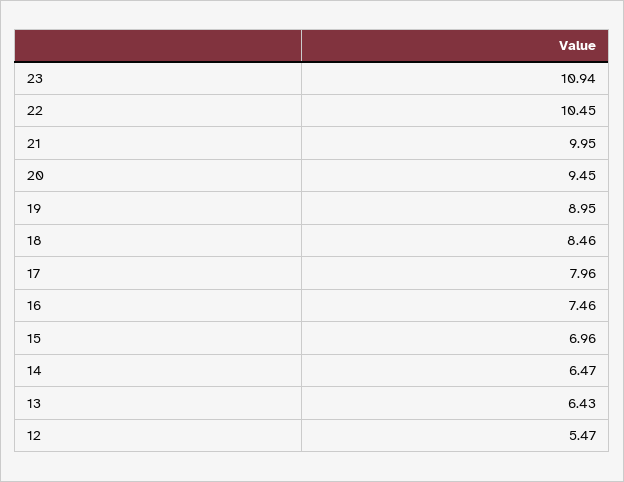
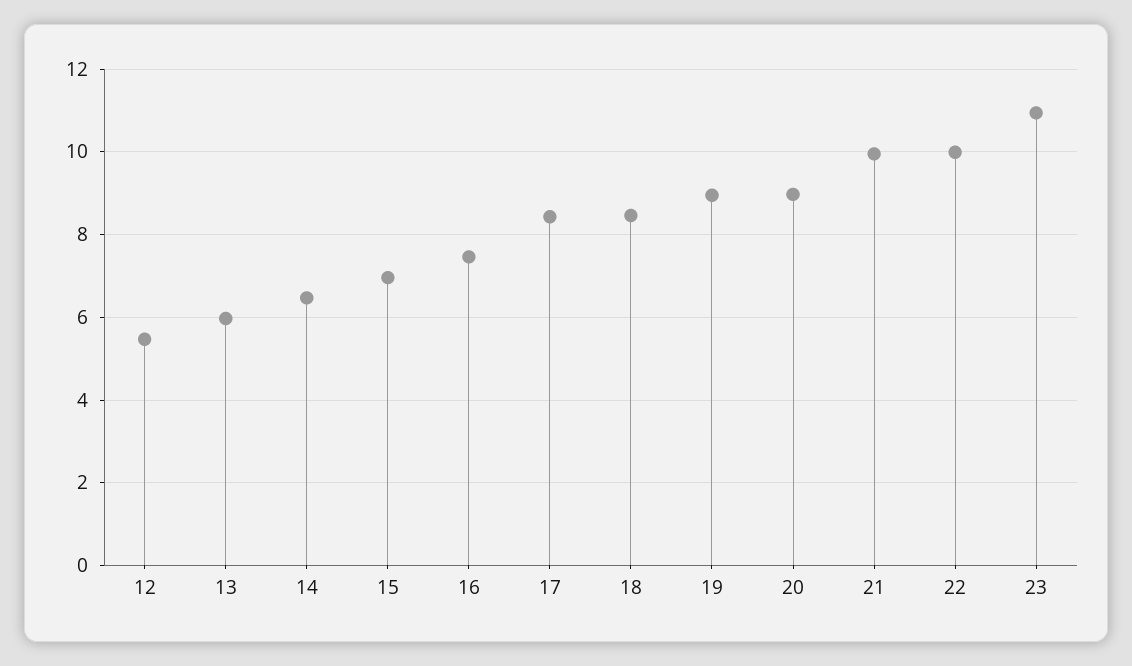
22: 10.45 -> 10
20: 9.45 -> 9
17: 7.96 -> 8.4
13: 6.43 -> 6

